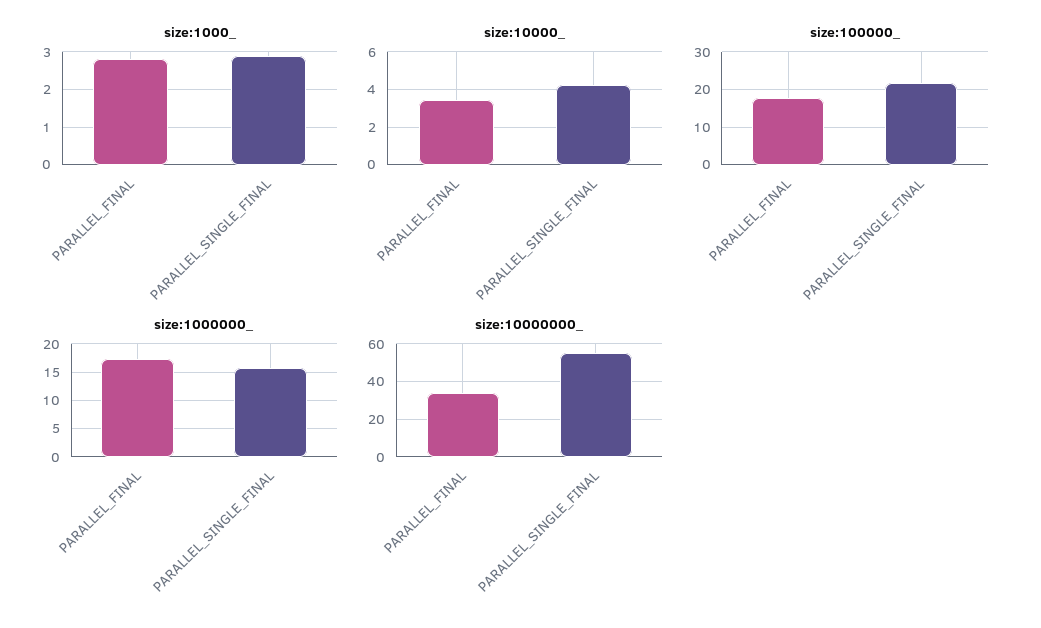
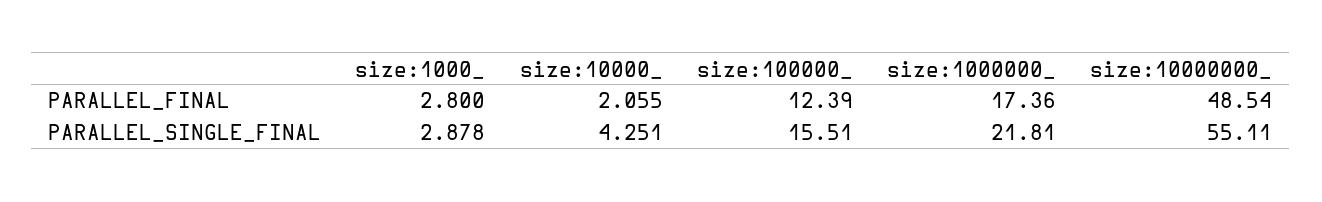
size:10000_, PARALLEL_FINAL: 3.5 -> 2.055
size:100000_, PARALLEL_FINAL: 18 -> 12.39
size:100000_, PARALLEL_SINGLE_FINAL: 22 -> 15.51
size:1000000_, PARALLEL_SINGLE_FINAL: 15 -> 21.81
size:10000000_, PARALLEL_FINAL: 35 -> 48.54

